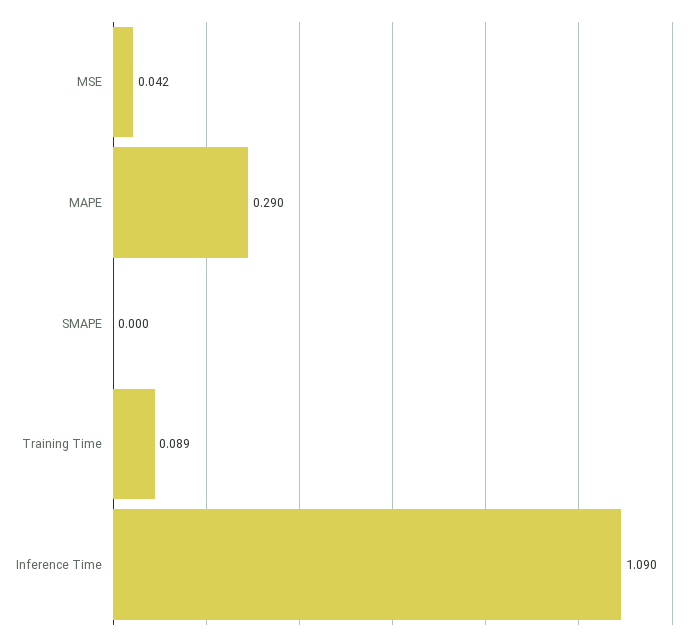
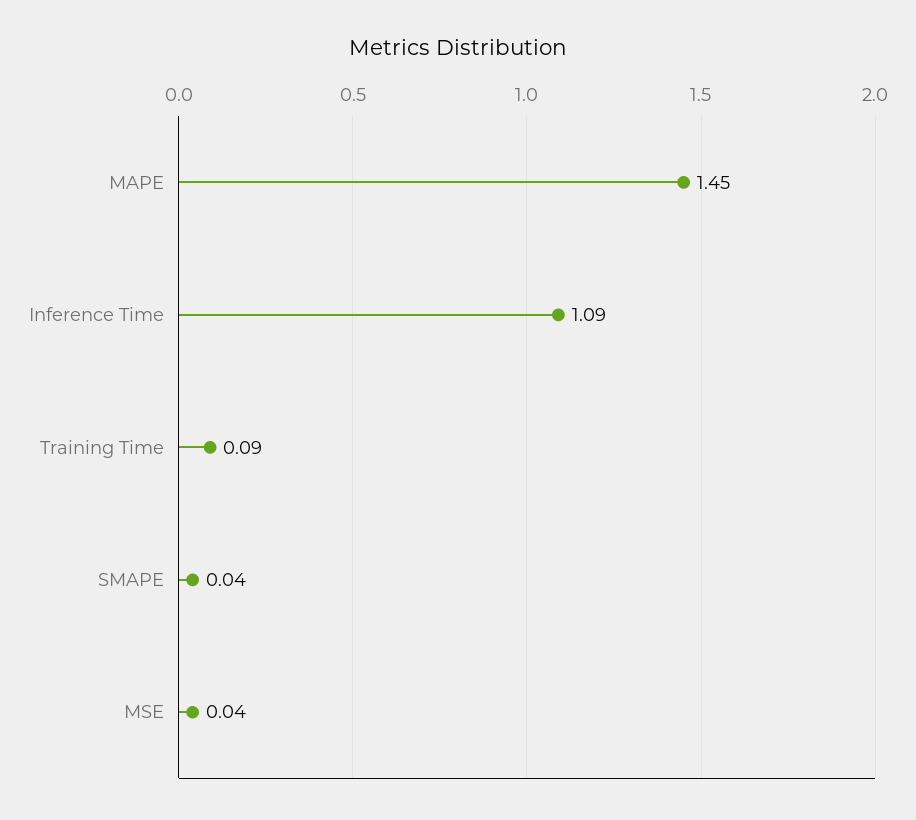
MAPE: 0.29 -> 1.45
SMAPE: 0 -> 0.04

